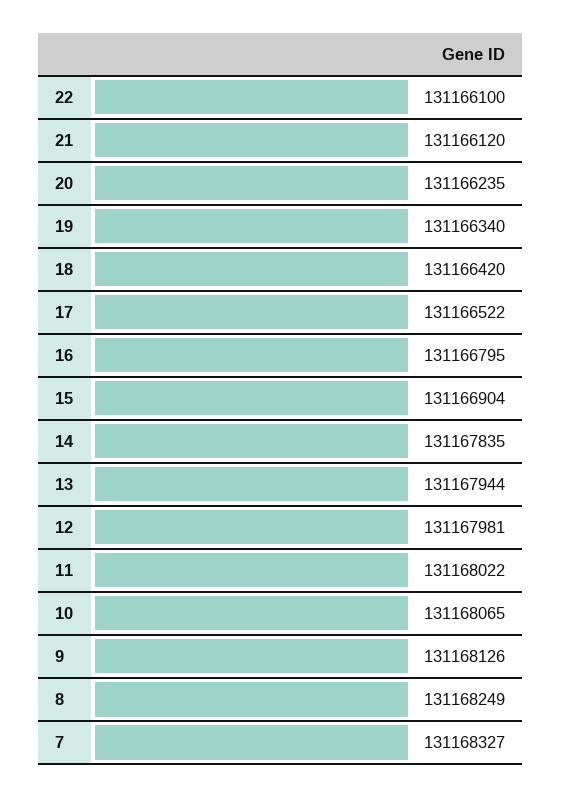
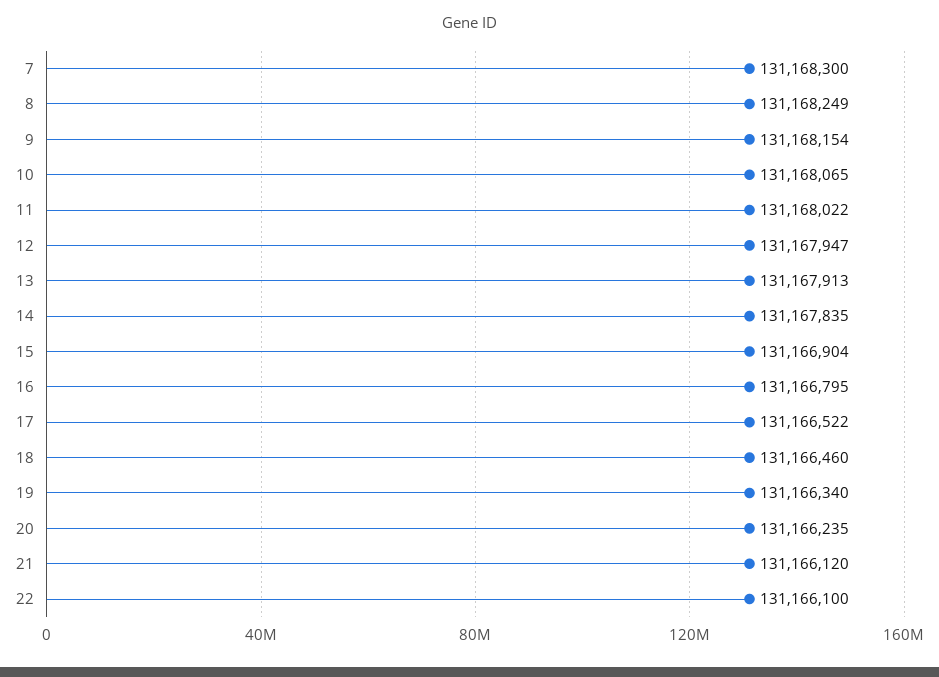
18: 131166420 -> 131166460
13: 131167944 -> 131167913
12: 131167981 -> 131167947
9: 131168126 -> 131168154
7: 131168327 -> 131168300

